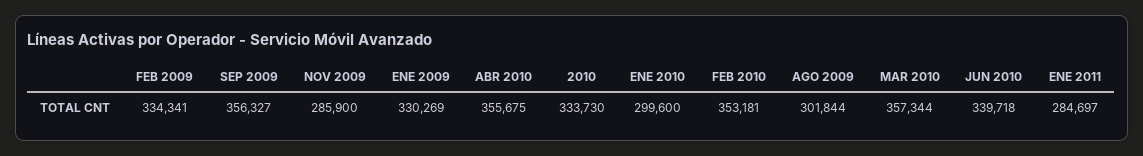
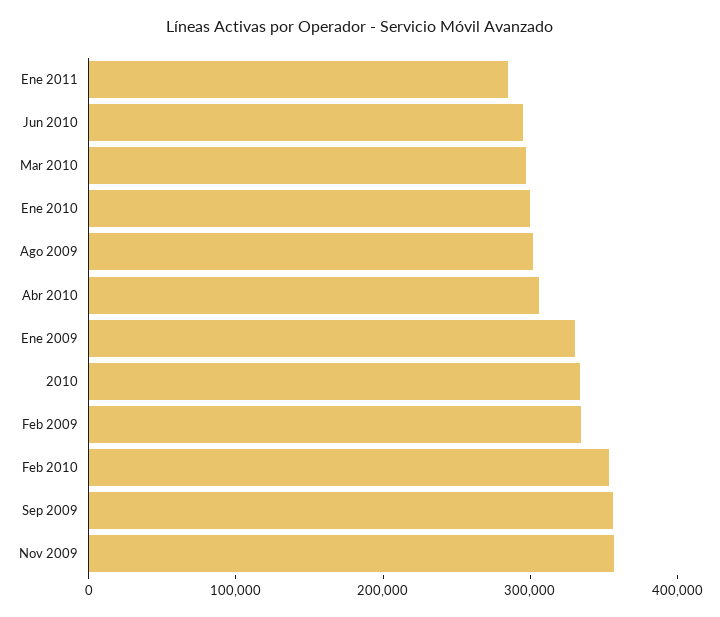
NOV 2009: 285900 -> 360000
ABR 2010: 355675 -> 300000
MAR 2010: 357344 -> 300000
JUN 2010: 339718 -> 300000

